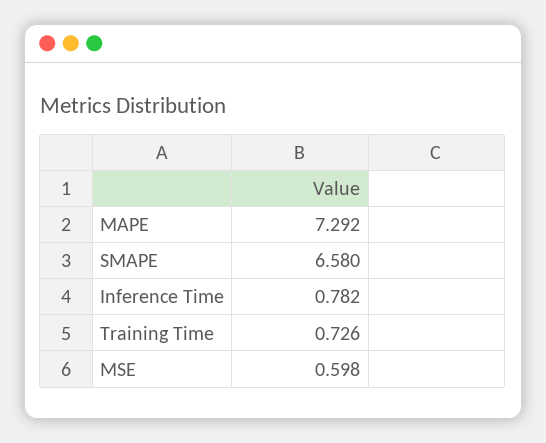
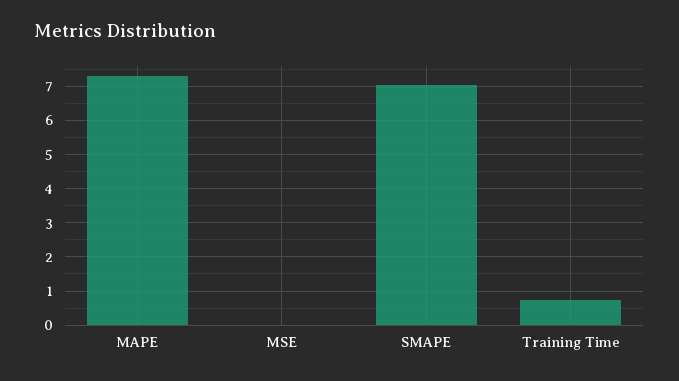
SMAPE: 6.58 -> 7
Inference Time: 0.782 -> none
MSE: 0.598 -> 0

